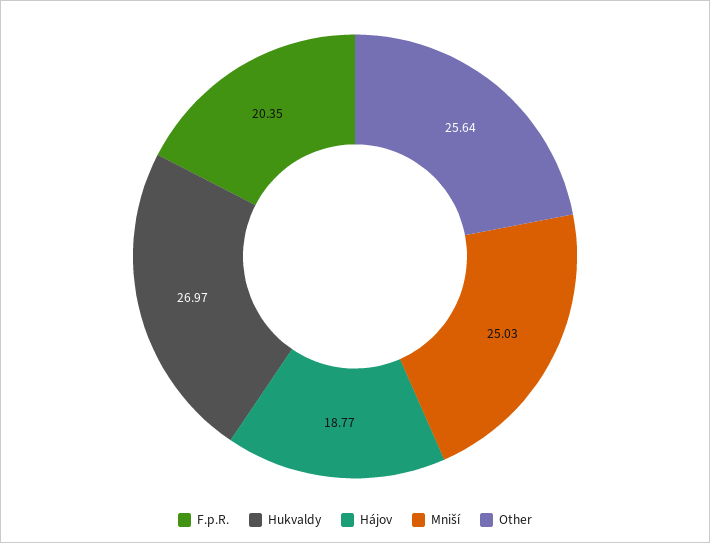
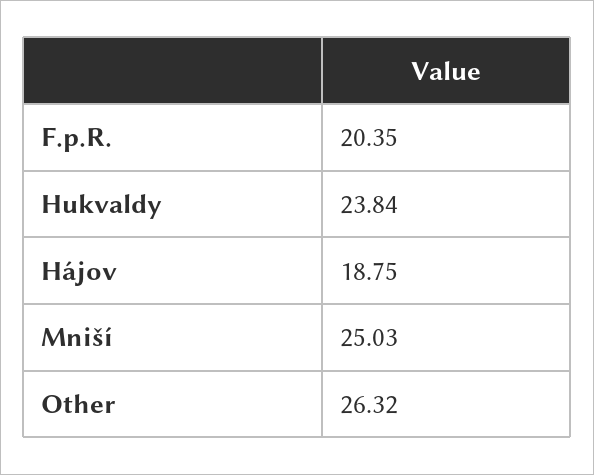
Hukvaldy: 26.97 -> 23.84
Hájov: 18.77 -> 18.75
Other: 25.64 -> 26.32

